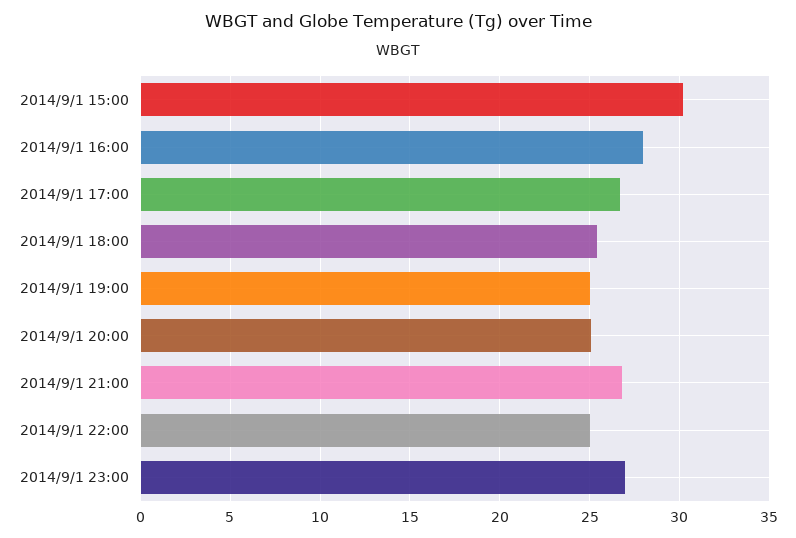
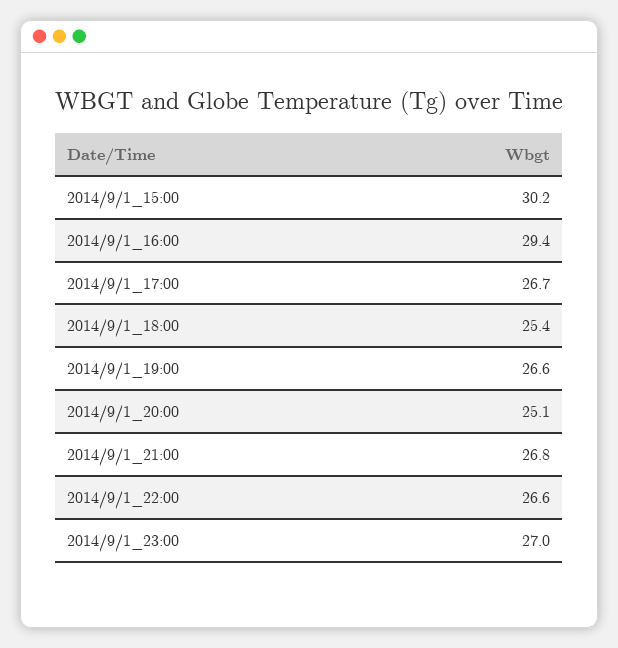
2014/9/1 16:00: 28 -> 29.4
2014/9/1 19:00: 25 -> 26.6
2014/9/1 22:00: 25 -> 26.6

